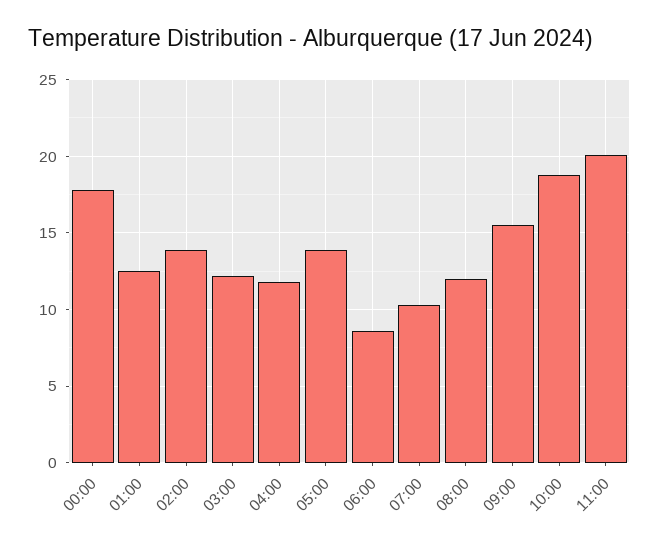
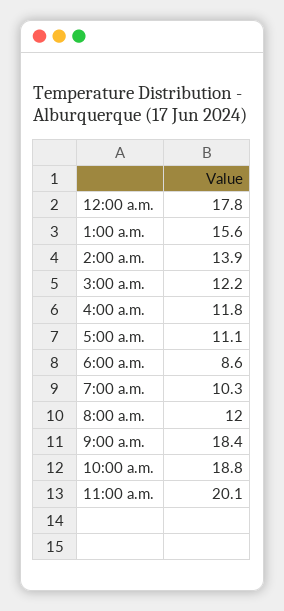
01:00: 12.5 -> 15.6
05:00: 14 -> 11.1
09:00: 15.5 -> 18.4

